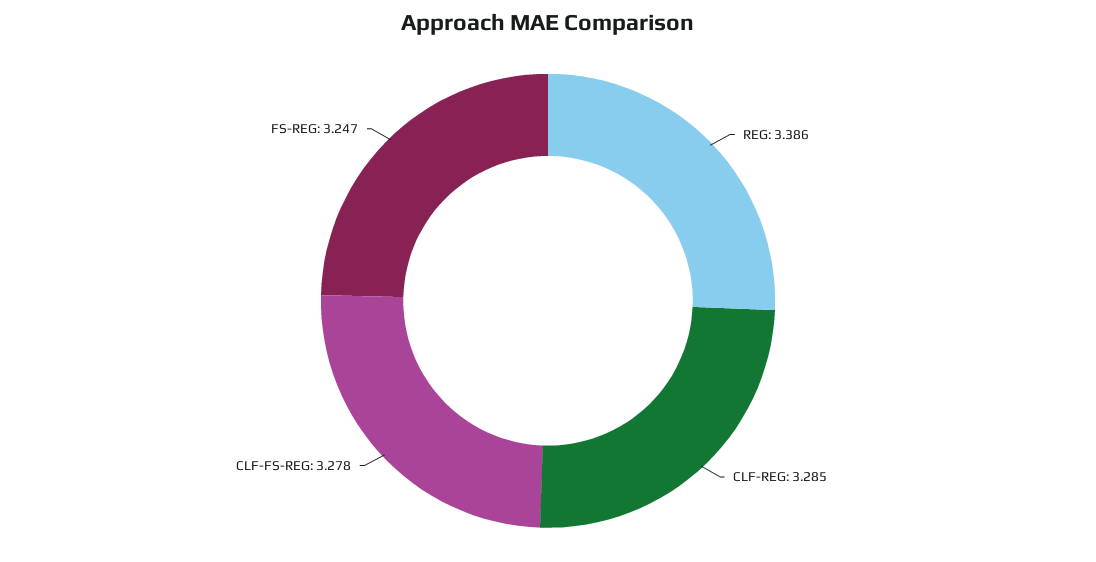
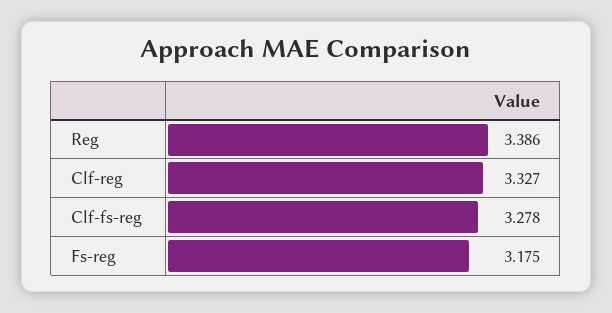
CLF-REG: 3.285 -> 3.327
FS-REG: 3.247 -> 3.175

